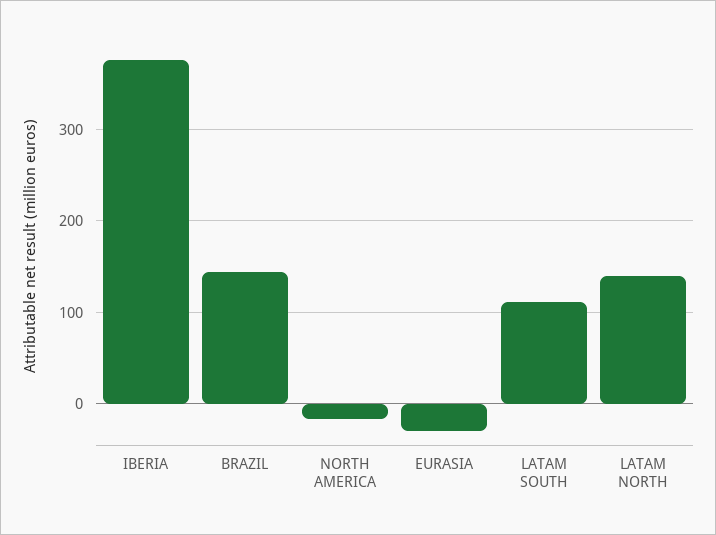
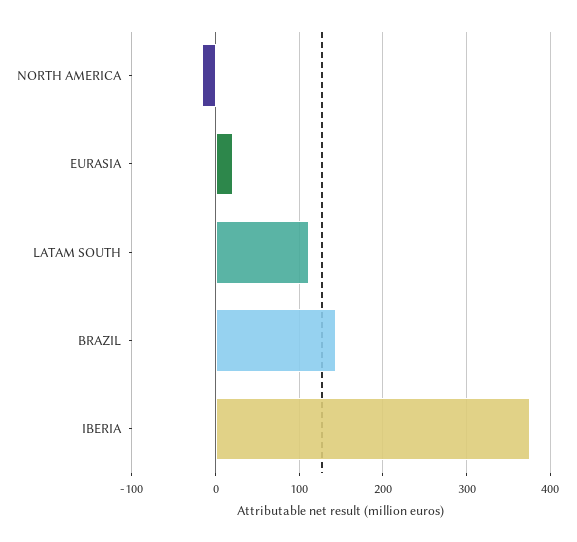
EURASIA: -30 -> 20
LATAM NORTH: 140 -> none

